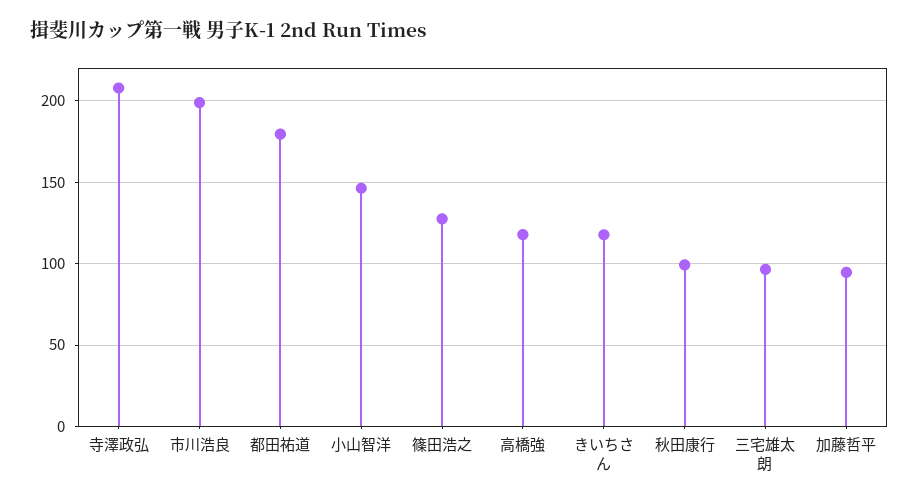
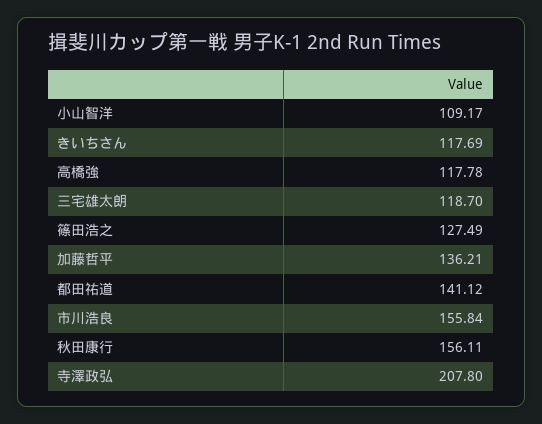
市川浩良: 200 -> 155.84
都田祐道: 180 -> 141.12
小山智洋: 145 -> 109.17
秋田康行: 100 -> 156.11
三宅雄太朗: 95 -> 118.7
加藤哲平: 95 -> 136.21

